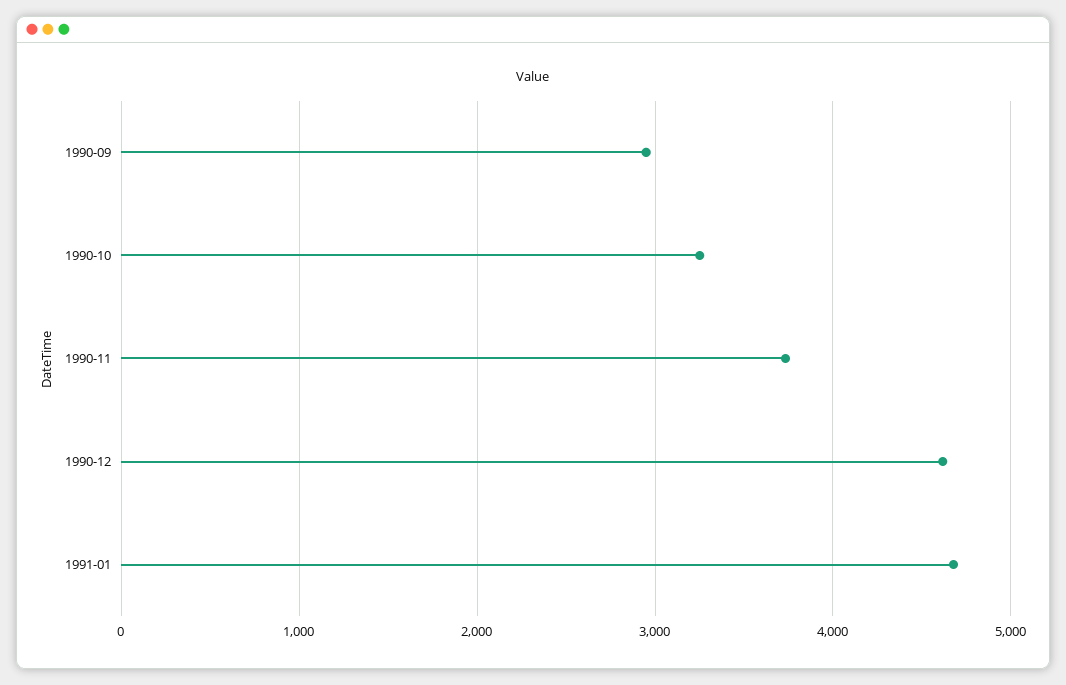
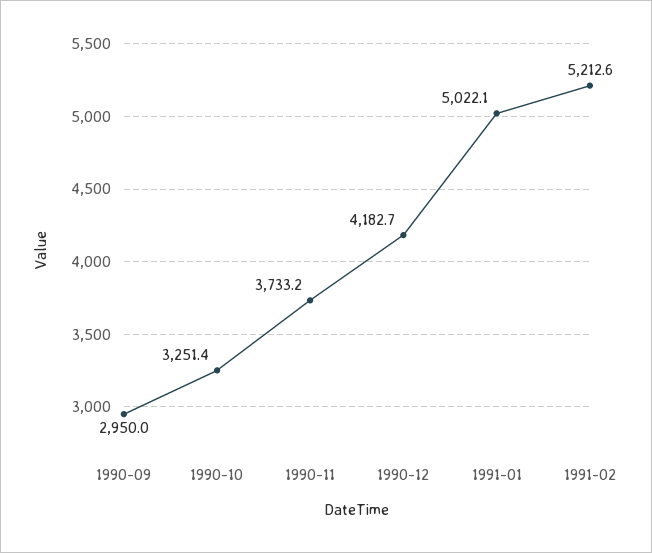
1990-12: 4600 -> 4182.7
1991-01: 4700 -> 5022.1
1991-02: none -> 5212.6

